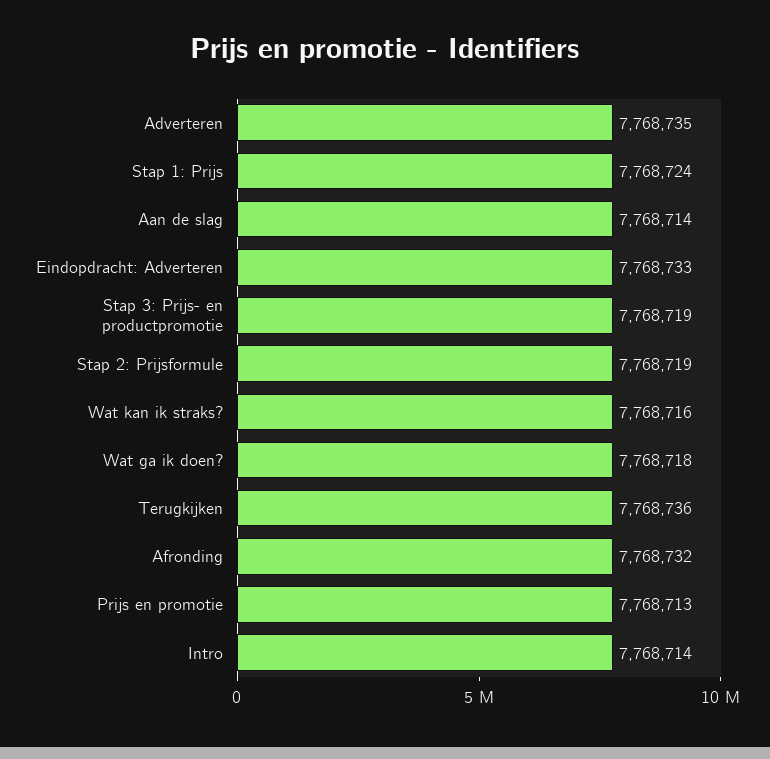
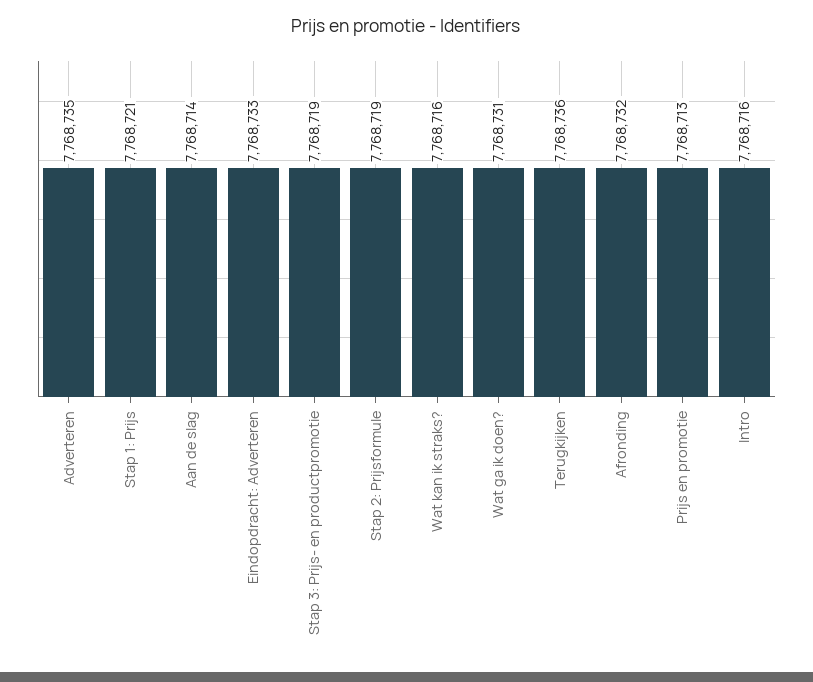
Stap 1: Prijs: 7768724 -> 7768721
Wat ga ik doen?: 7768718 -> 7768731
Intro: 7768714 -> 7768716

